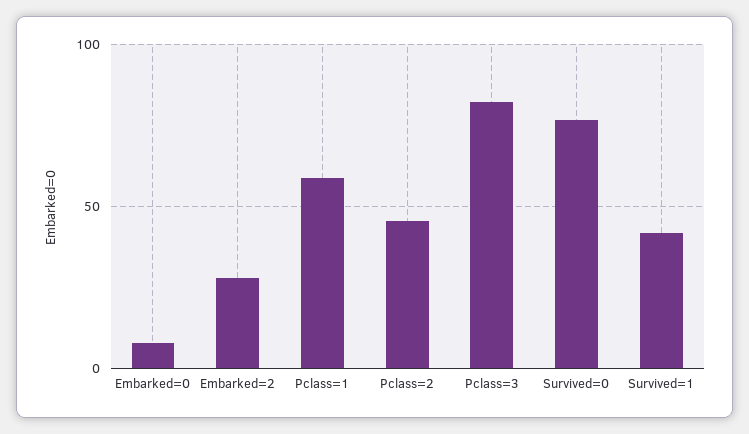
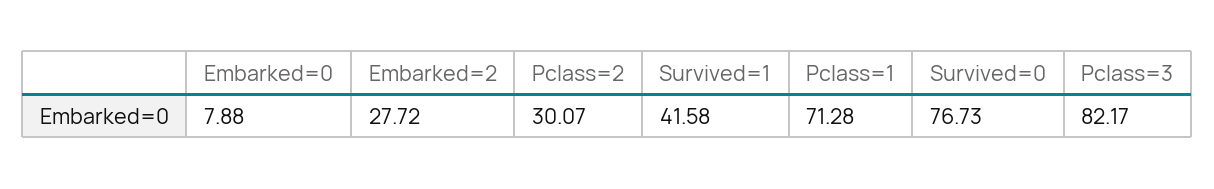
Pclass=1: 60 -> 71.28
Pclass=2: 45 -> 30.07

